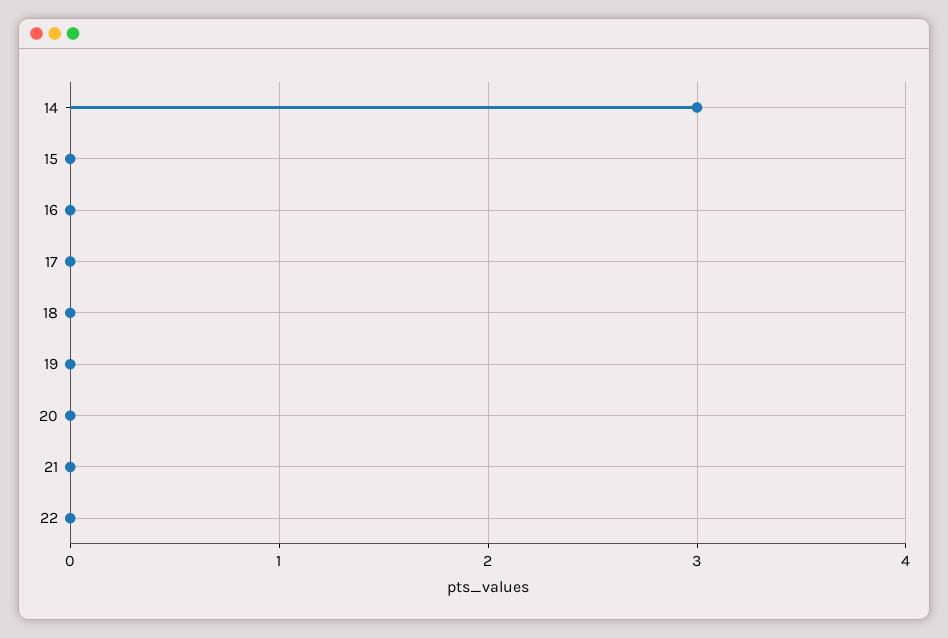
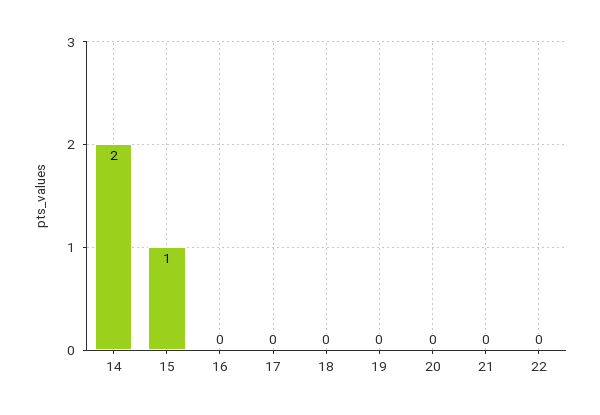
14: 3 -> 2
15: 0 -> 1

